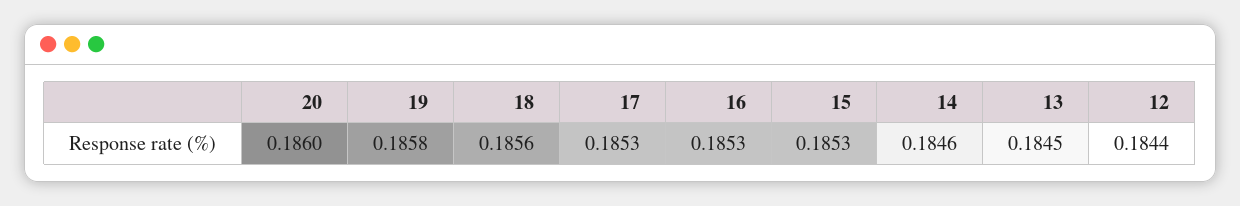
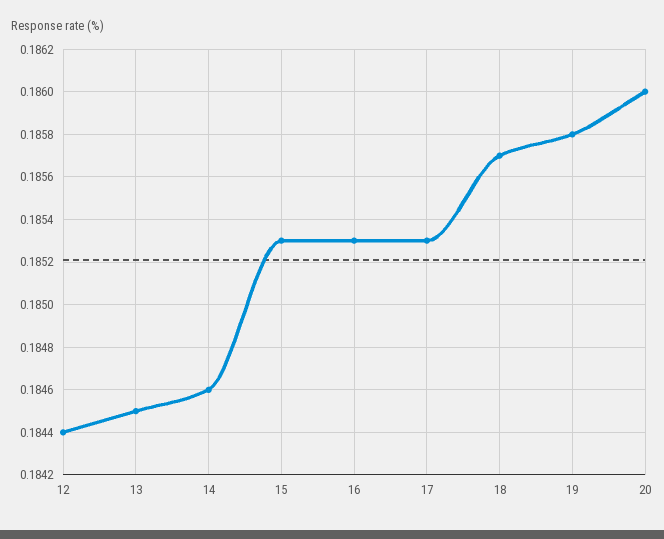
18: 0.1856 -> 0.1857

